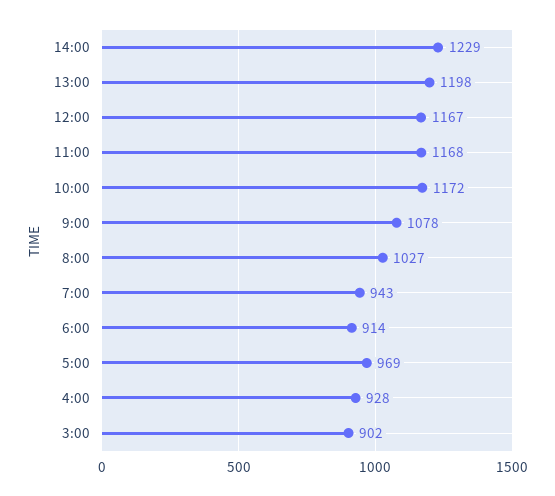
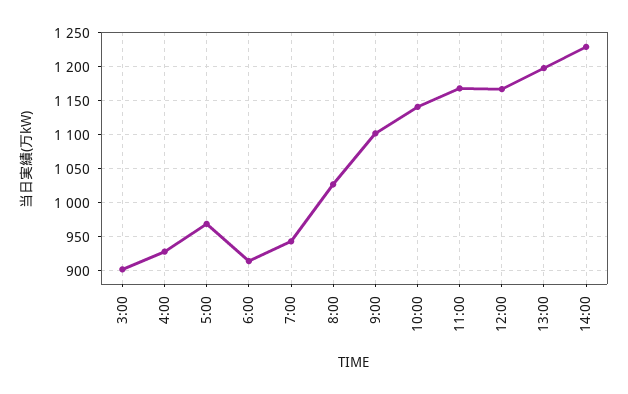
10:00: 1172 -> 1140
9:00: 1078 -> 1100

